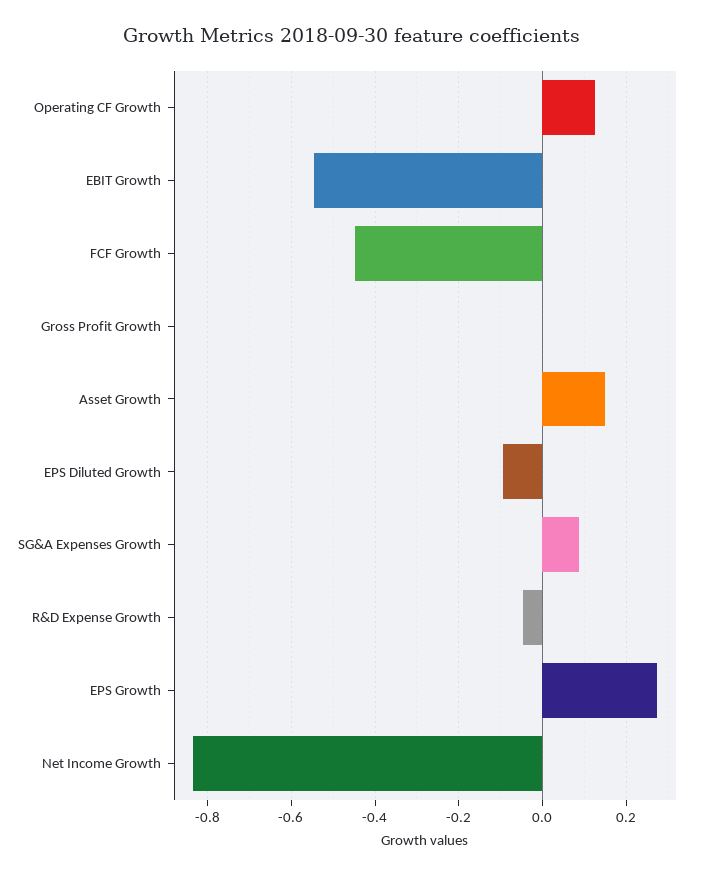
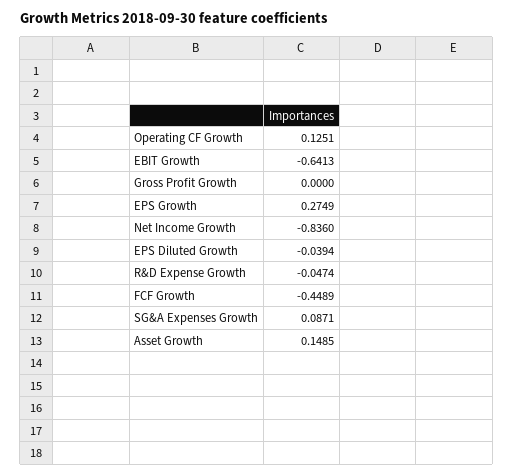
EBIT Growth: -0.54 -> -0.6413
EPS Diluted Growth: -0.1 -> -0.0394

